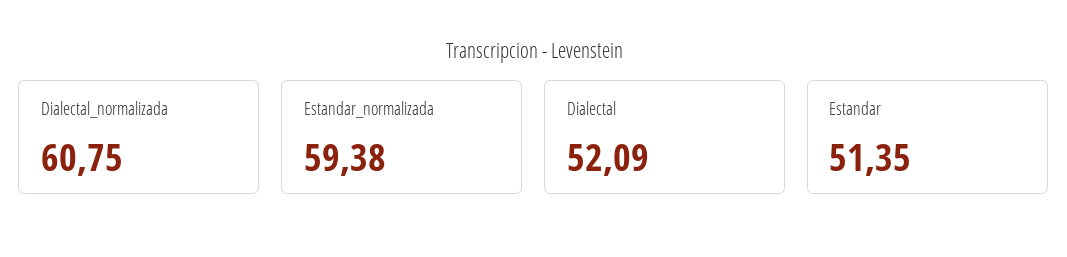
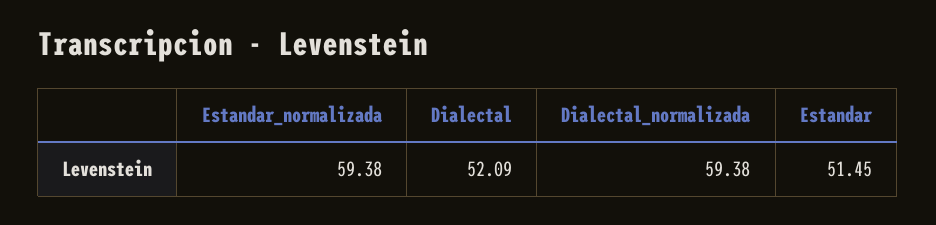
Dialectal_normalizada: 60.75 -> 59.38
Estandar: 51.35 -> 51.45

